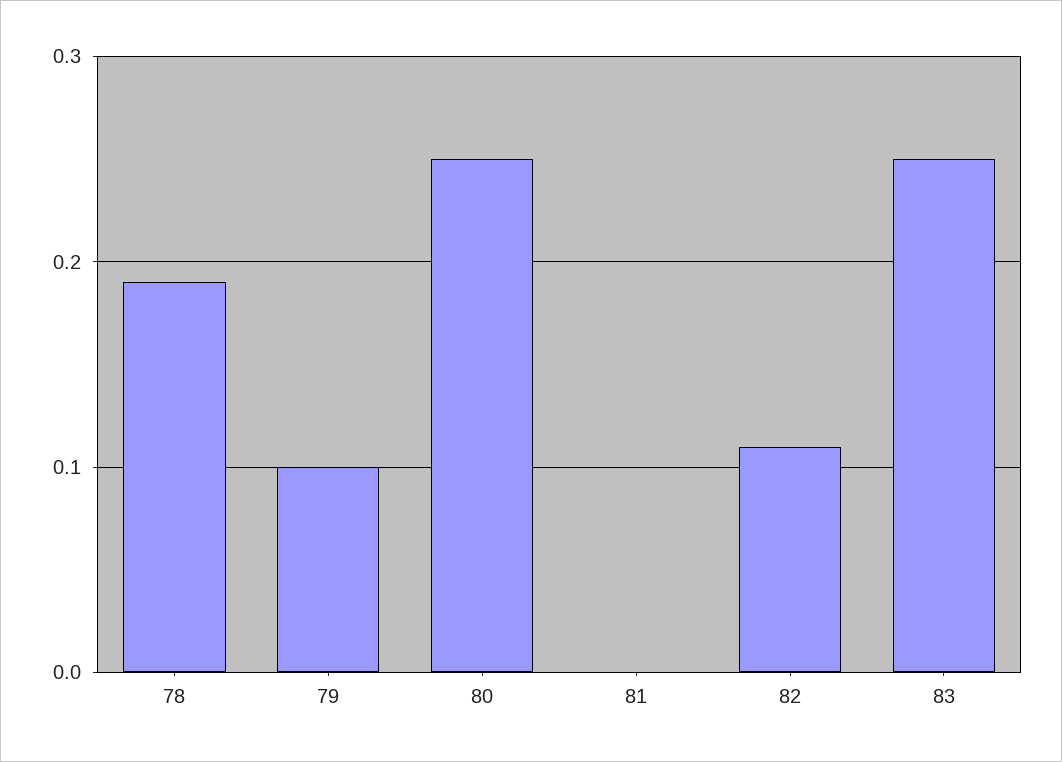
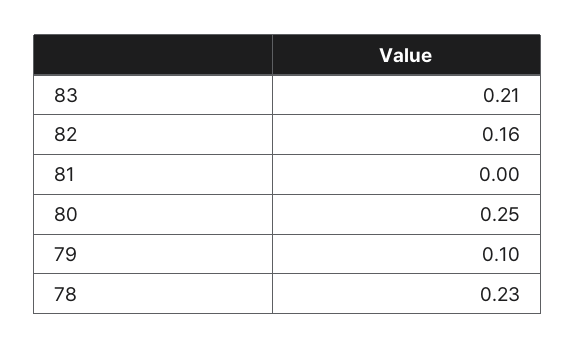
78: 0.19 -> 0.23
82: 0.11 -> 0.16
83: 0.25 -> 0.21

